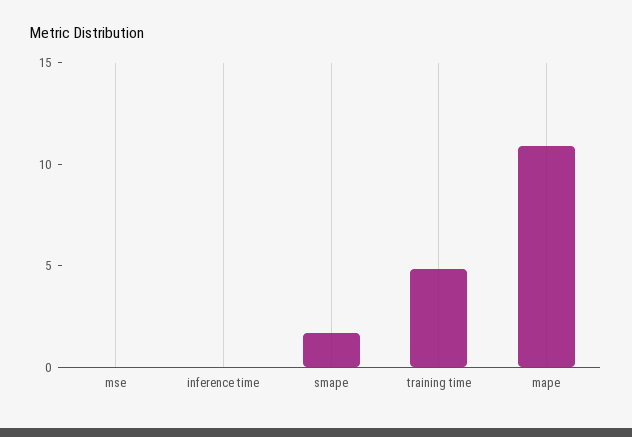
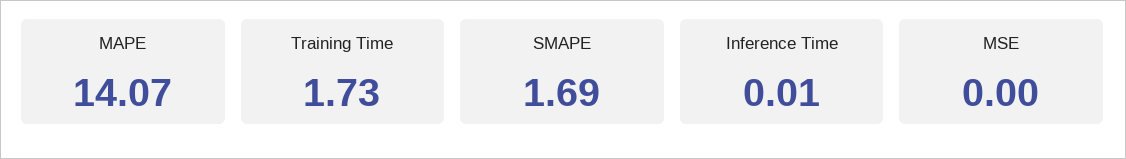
training time: 5 -> 1.73
mape: 11 -> 14.07

